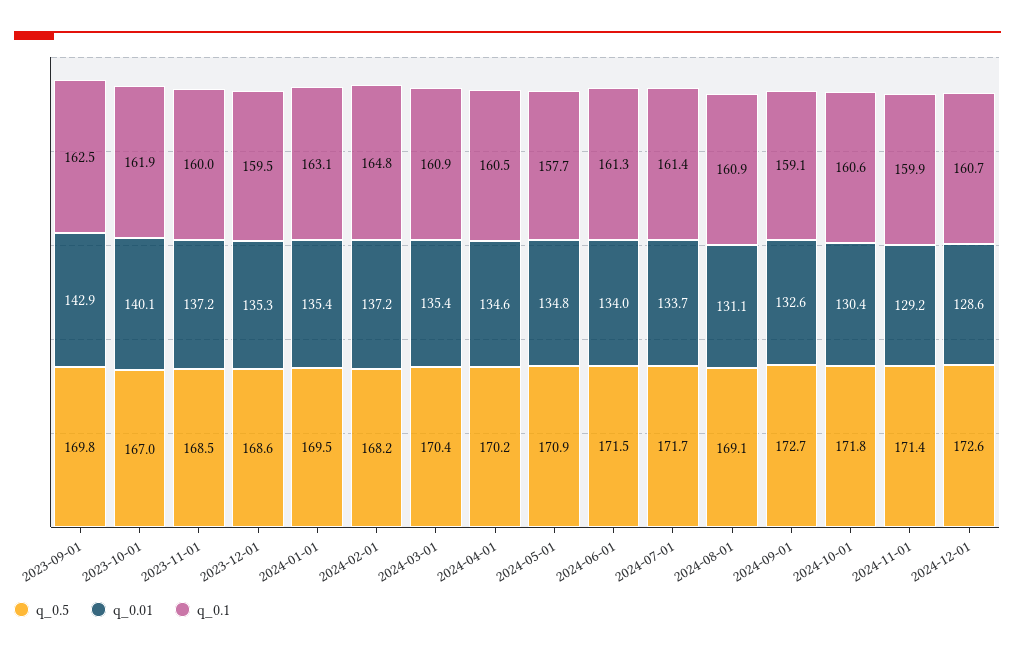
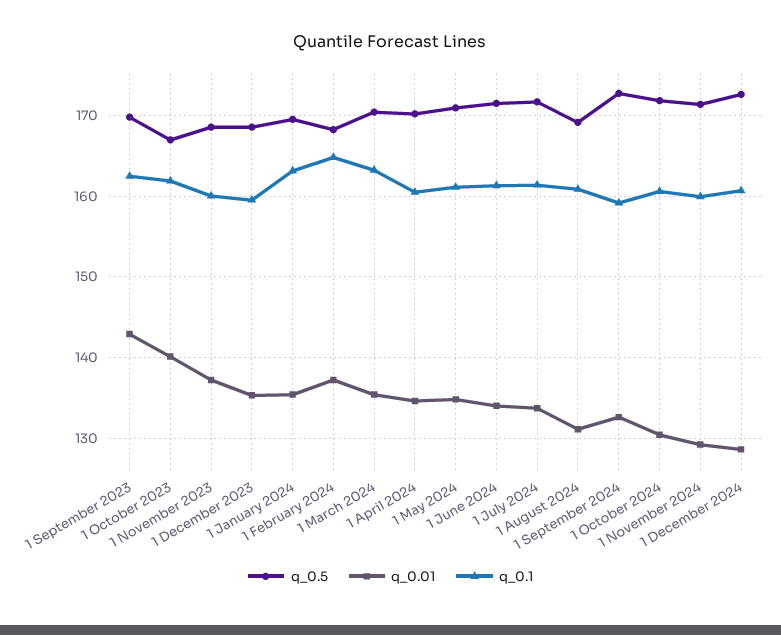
q_0.1, 2024-03-01: 160.9 -> 163
q_0.1, 2024-05-01: 157.7 -> 161

